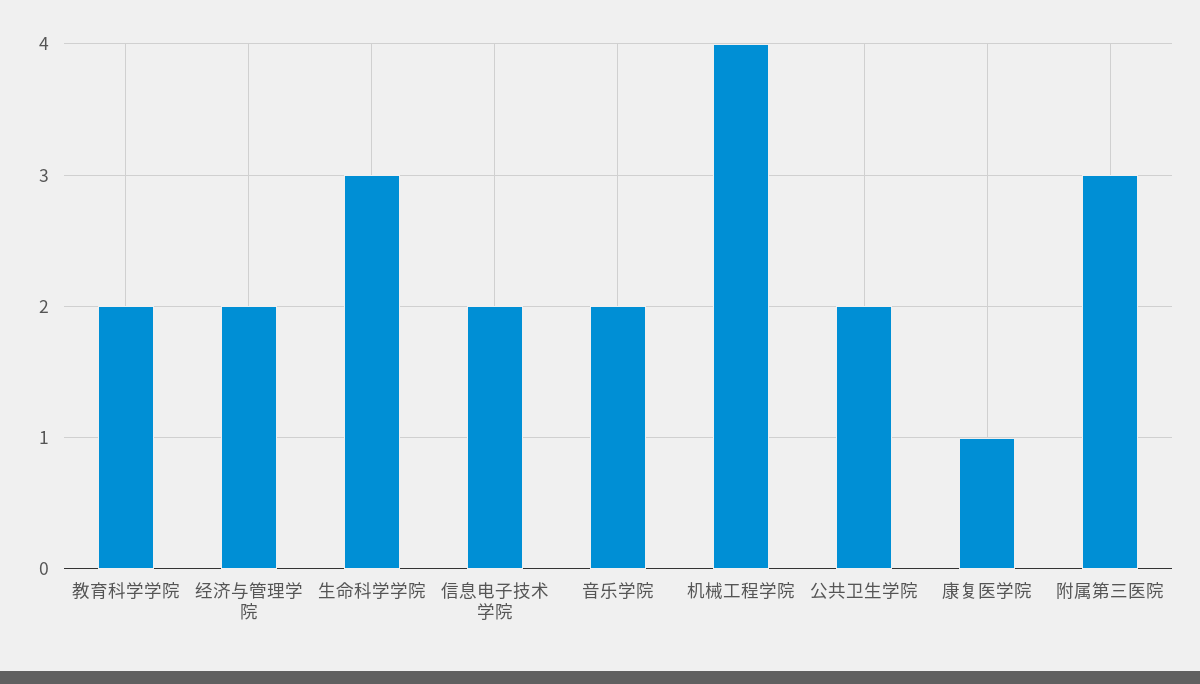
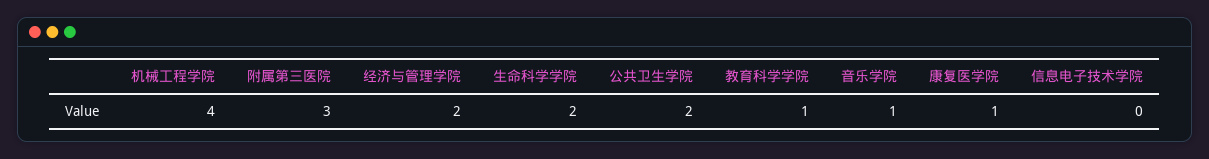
教育科学学院: 2 -> 1
生命科学学院: 3 -> 2
信息电子技术学院: 2 -> 0
音乐学院: 2 -> 1

